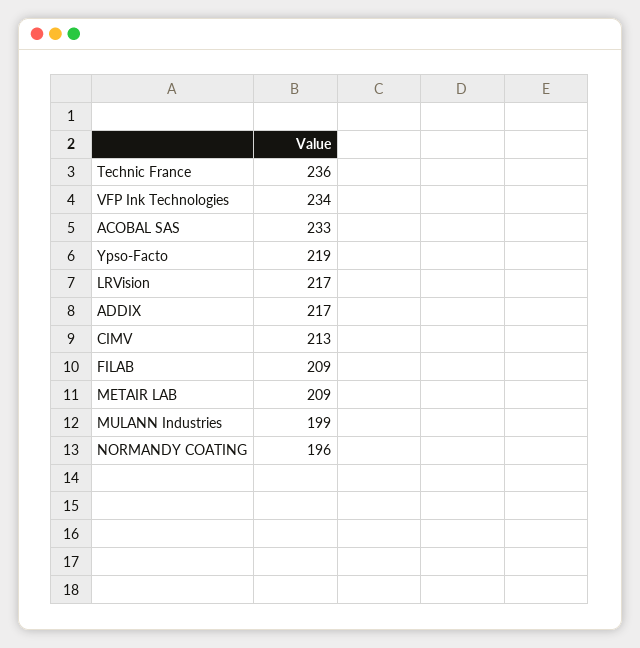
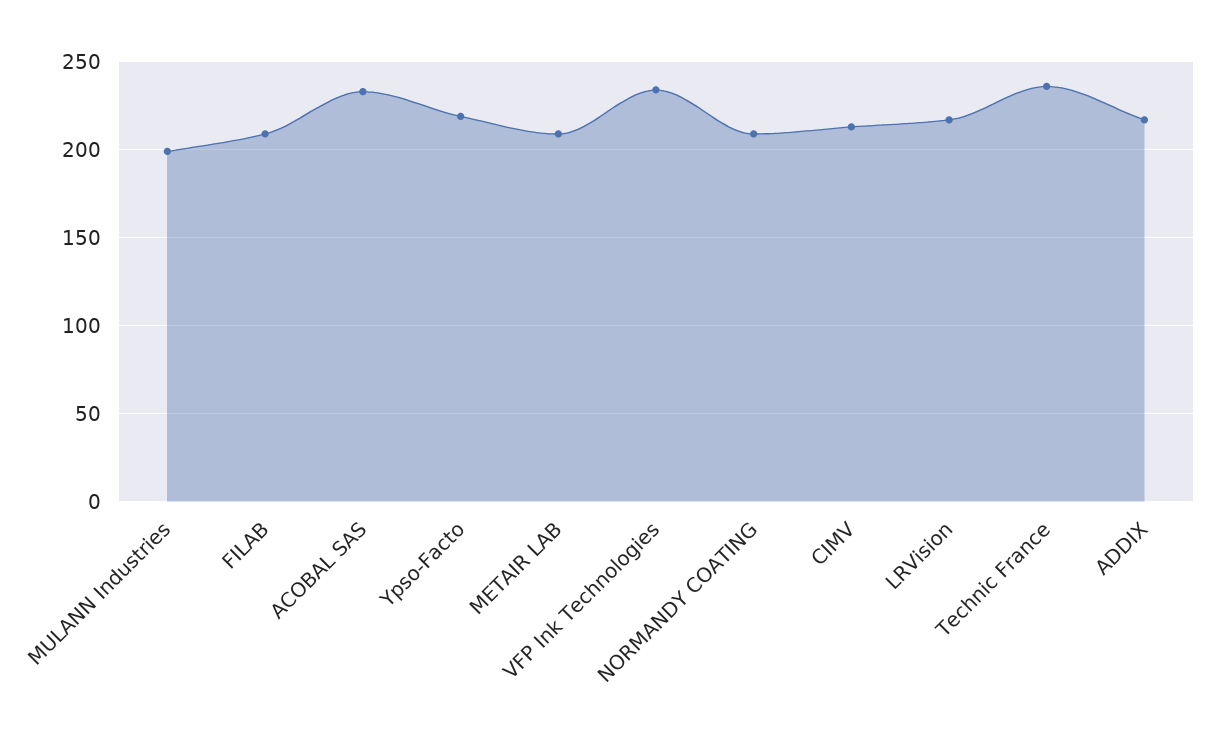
NORMANDY COATING: 196 -> 210

